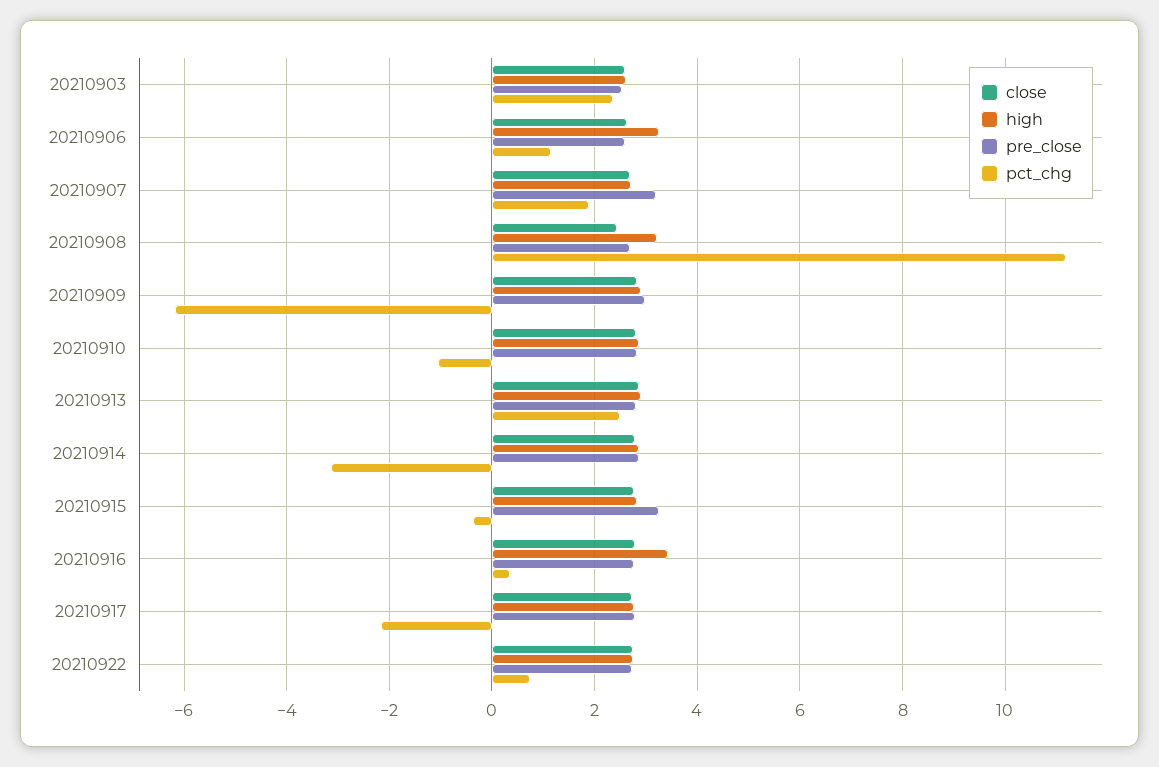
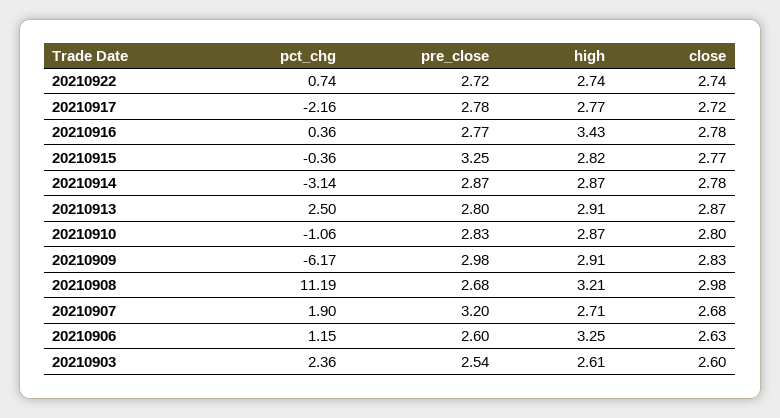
close, 20210908: 2.4 -> 2.98

